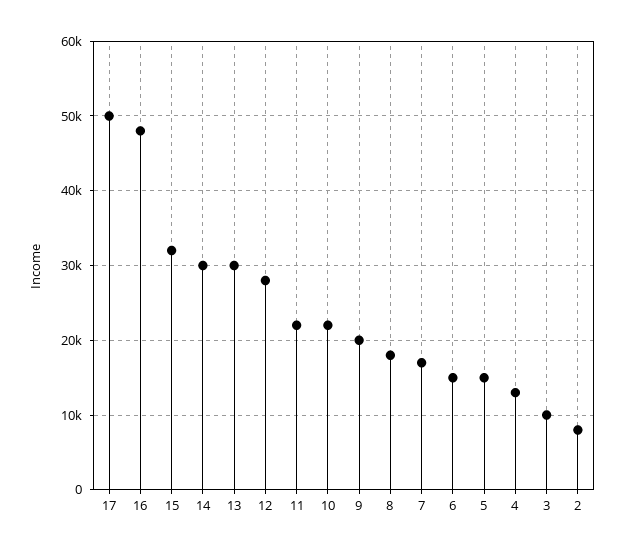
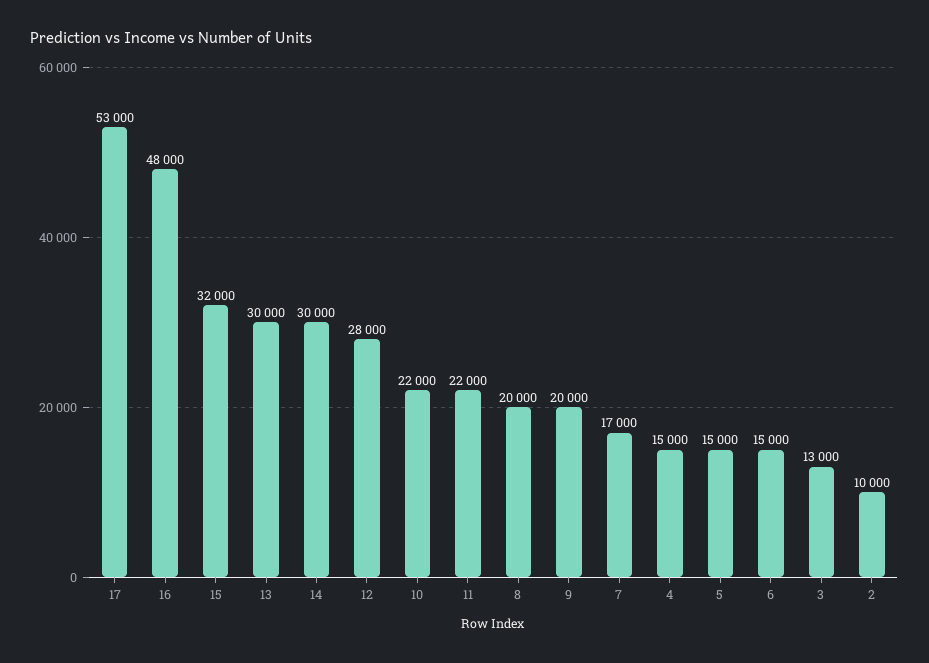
17: 50000 -> 53000
8: 18000 -> 20000
4: 13000 -> 15000
3: 10000 -> 13000
2: 8000 -> 10000

